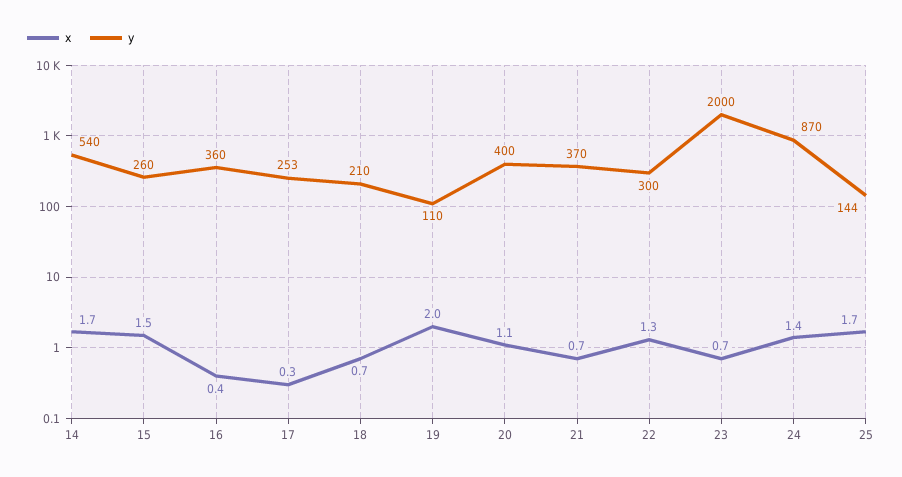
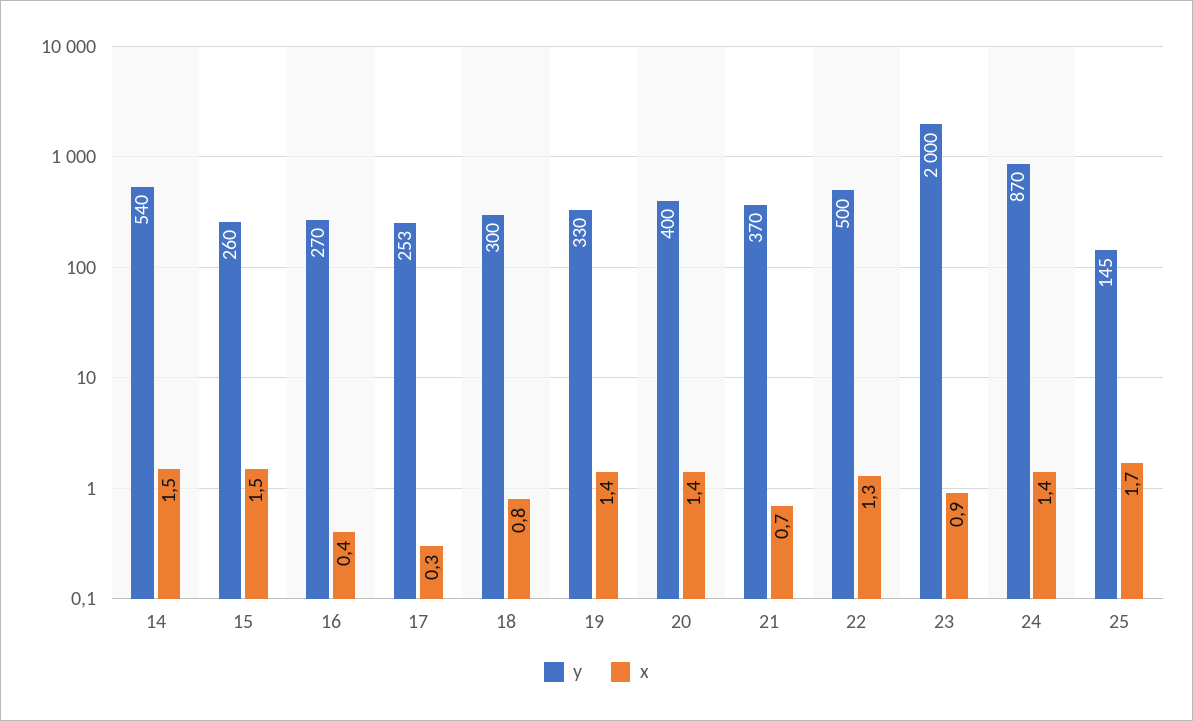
x, 14: 1.7 -> 1.5
y, 16: 360 -> 270
x, 18: 0.7 -> 0.8
y, 18: 210 -> 300
x, 19: 2 -> 1.4
y, 19: 110 -> 330
x, 20: 1.1 -> 1.4
y, 22: 300 -> 500
x, 23: 0.7 -> 0.9
y, 25: 144 -> 145

